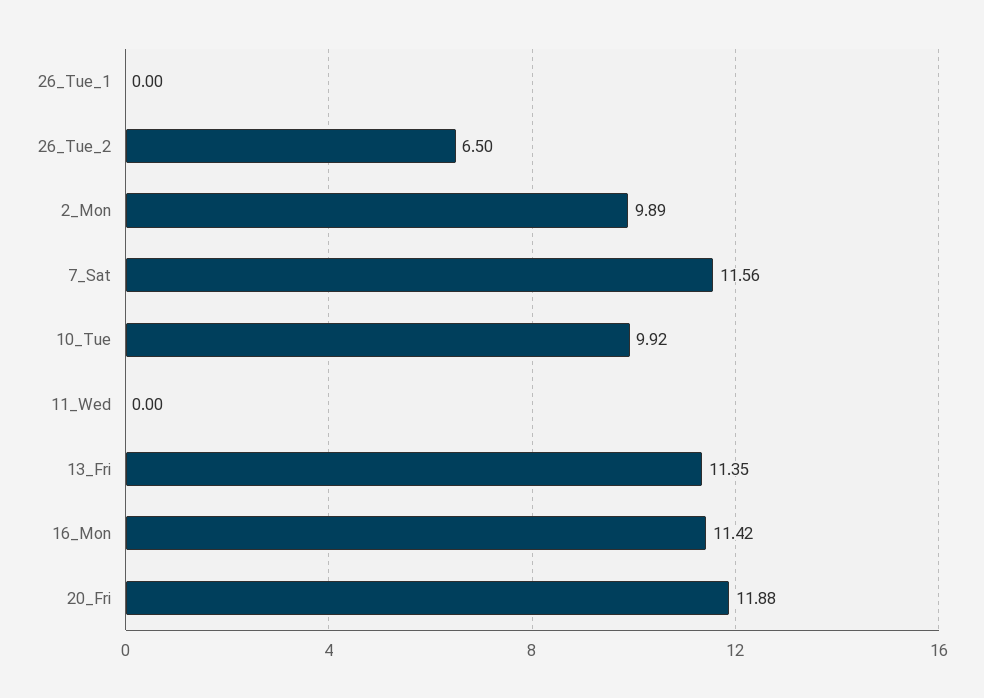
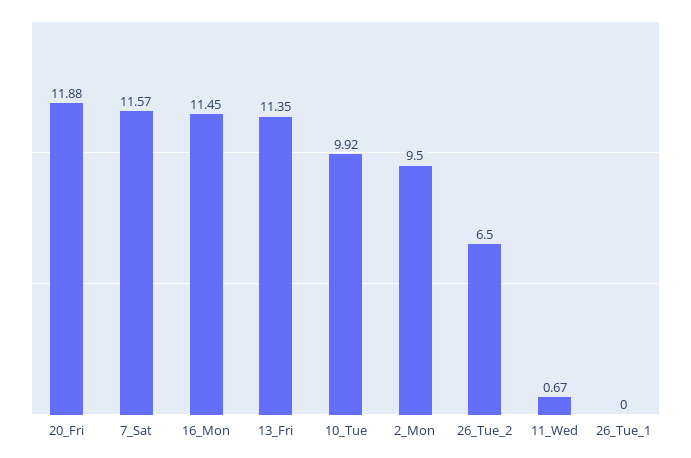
2_Mon: 9.89 -> 9.5
7_Sat: 11.56 -> 11.57
11_Wed: 0 -> 0.67
16_Mon: 11.42 -> 11.45

